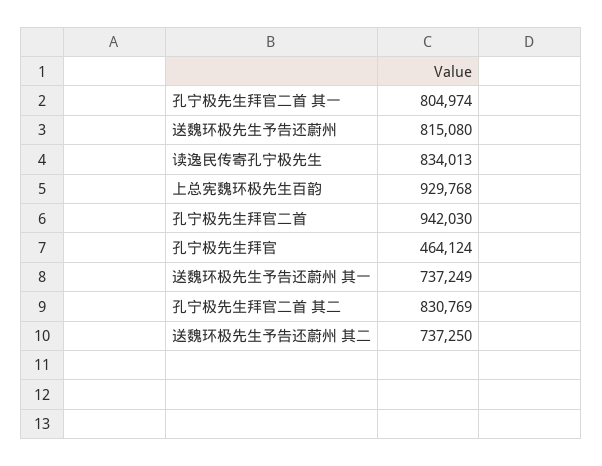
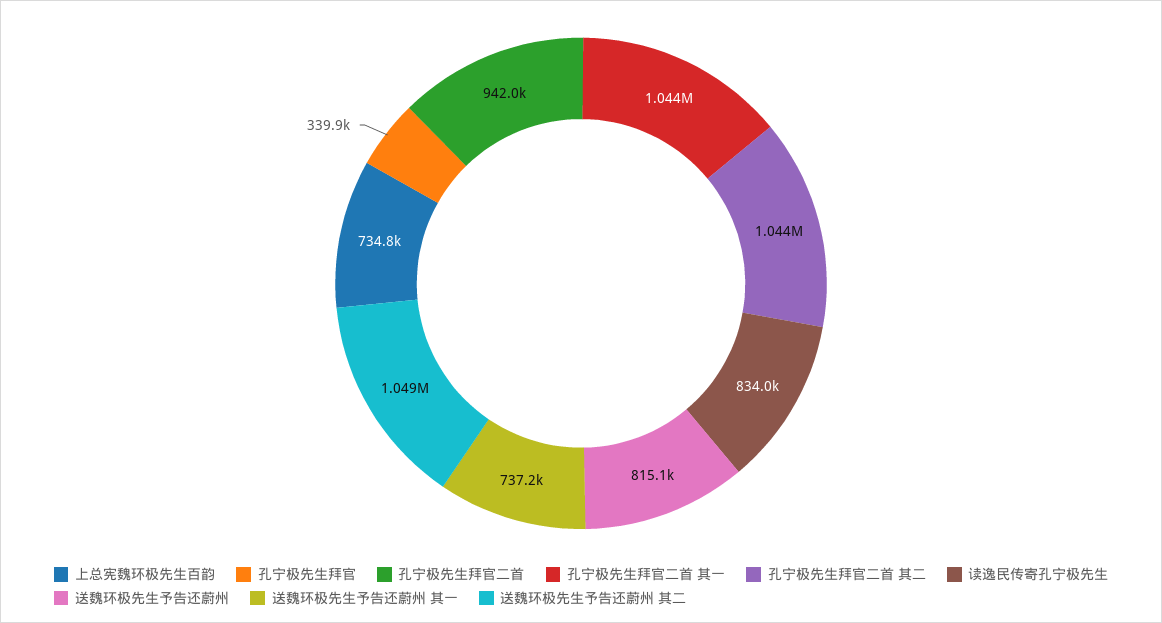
孔宁极先生拜官二首 其一: 804974 -> 1044000
上总宪魏环极先生百韵: 929768 -> 734800
孔宁极先生拜官: 464124 -> 339900
孔宁极先生拜官二首 其二: 830769 -> 1044000
送魏环极先生予告还蔚州 其二: 737250 -> 1049000

